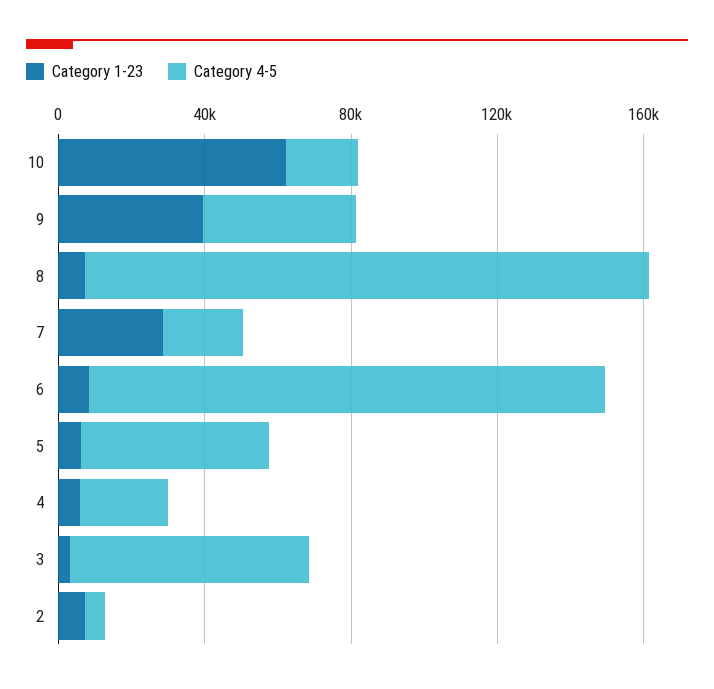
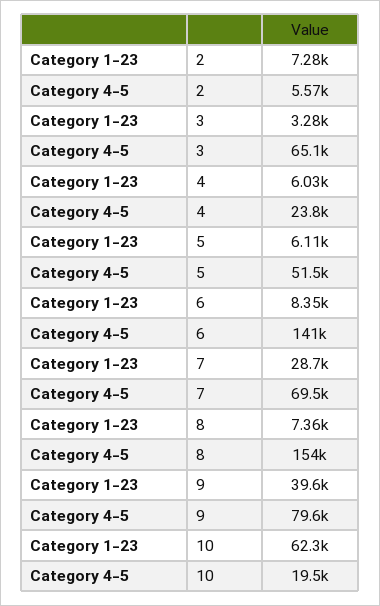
Category 4-5, 9: 40000 -> 79600
Category 4-5, 7: 20000 -> 69500

